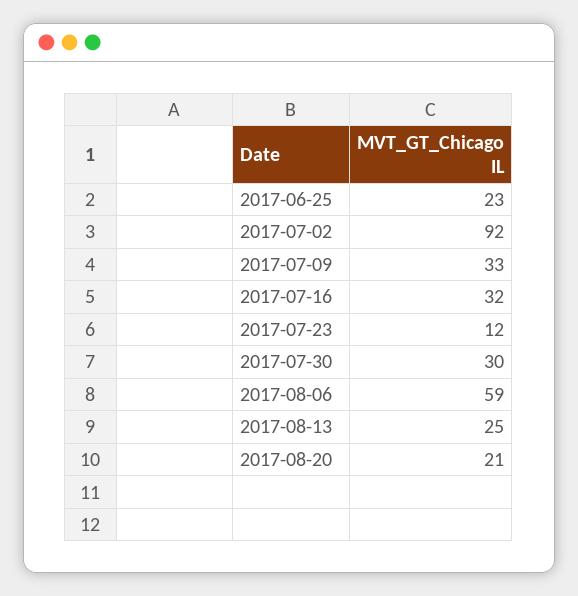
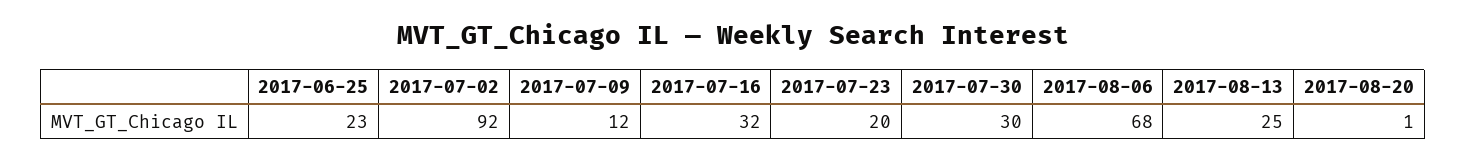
2017-07-09: 33 -> 12
2017-07-23: 12 -> 20
2017-08-06: 59 -> 68
2017-08-20: 21 -> 1

